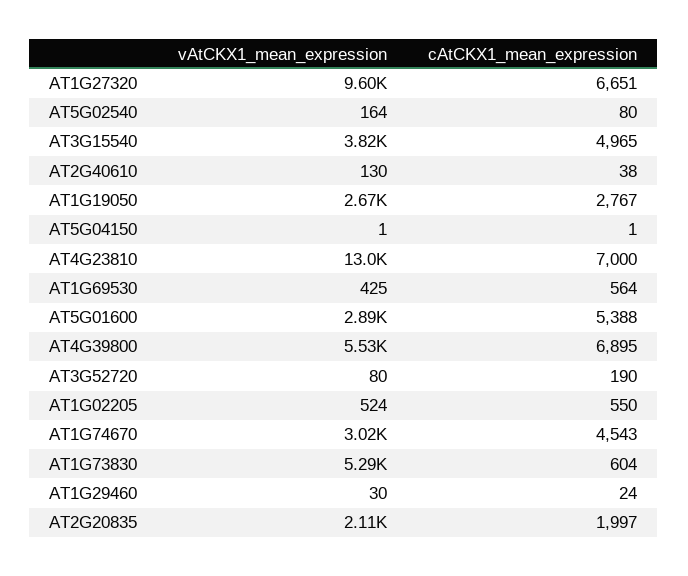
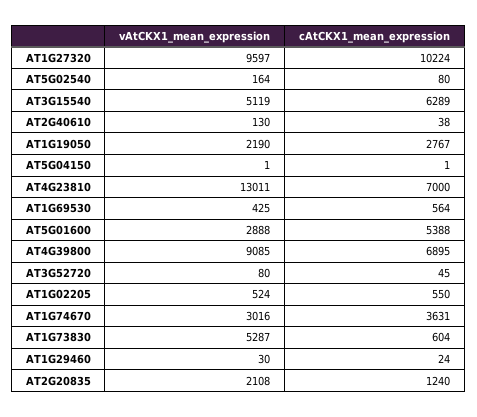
cAtCKX1_mean_expression, AT1G27320: 6651 -> 10224
vAtCKX1_mean_expression, AT3G15540: 3820 -> 5119
cAtCKX1_mean_expression, AT3G15540: 4965 -> 6289
vAtCKX1_mean_expression, AT1G19050: 2670 -> 2190
vAtCKX1_mean_expression, AT4G39800: 5530 -> 9085
cAtCKX1_mean_expression, AT3G52720: 190 -> 45
cAtCKX1_mean_expression, AT1G74670: 4543 -> 3631
cAtCKX1_mean_expression, AT2G20835: 1997 -> 1240

